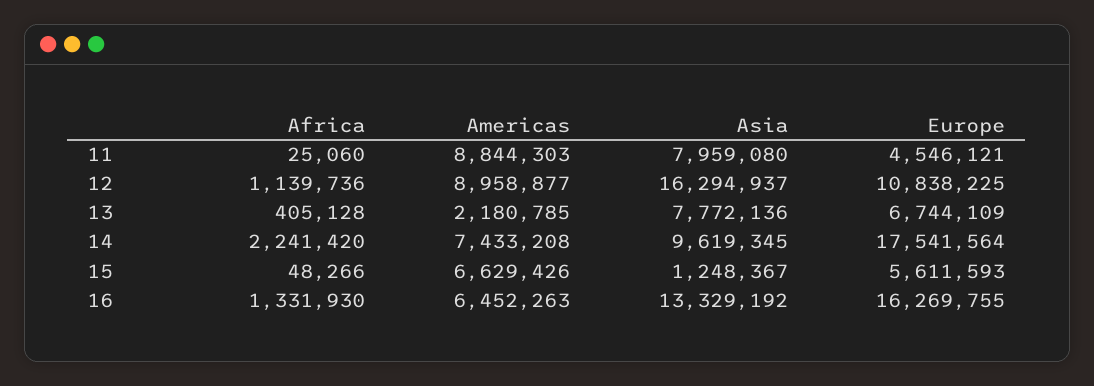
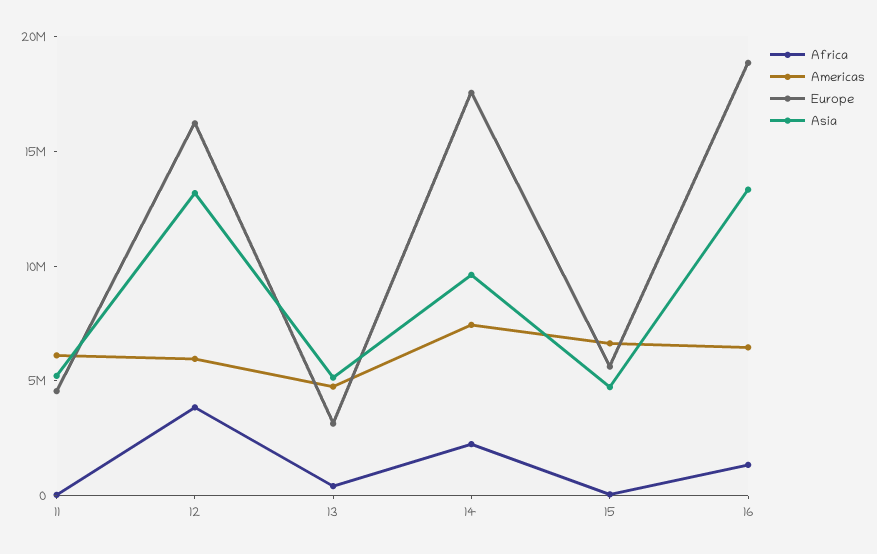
Americas, 11: 8844303 -> 6000000
Asia, 11: 7959080 -> 5000000
Africa, 12: 1139736 -> 4000000
Americas, 12: 8958877 -> 6000000
Asia, 12: 16294937 -> 13000000
Europe, 12: 10838225 -> 16000000
Americas, 13: 2180785 -> 5000000
Asia, 13: 7772136 -> 5000000
Europe, 13: 6744109 -> 3000000
Asia, 15: 1248367 -> 5000000
Europe, 16: 16269755 -> 19000000

